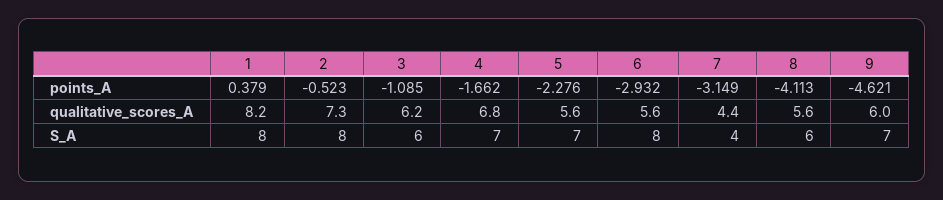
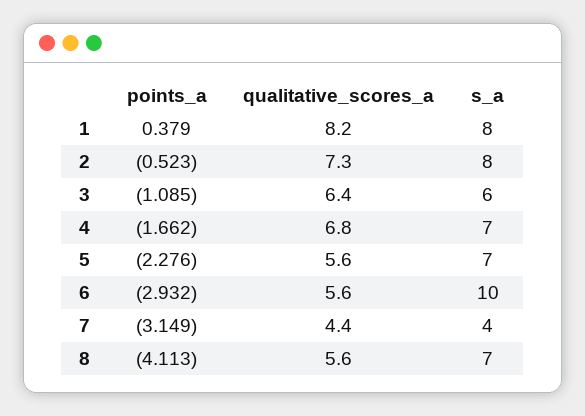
9, points_A: -4.621 -> none
3, qualitative_scores_A: 6.2 -> 6.4
9, qualitative_scores_A: 6 -> none
6, S_A: 8 -> 10
8, S_A: 6 -> 7
9, S_A: 7 -> none

